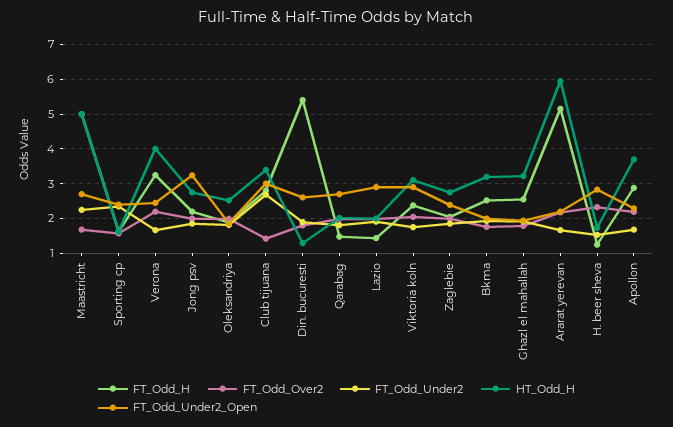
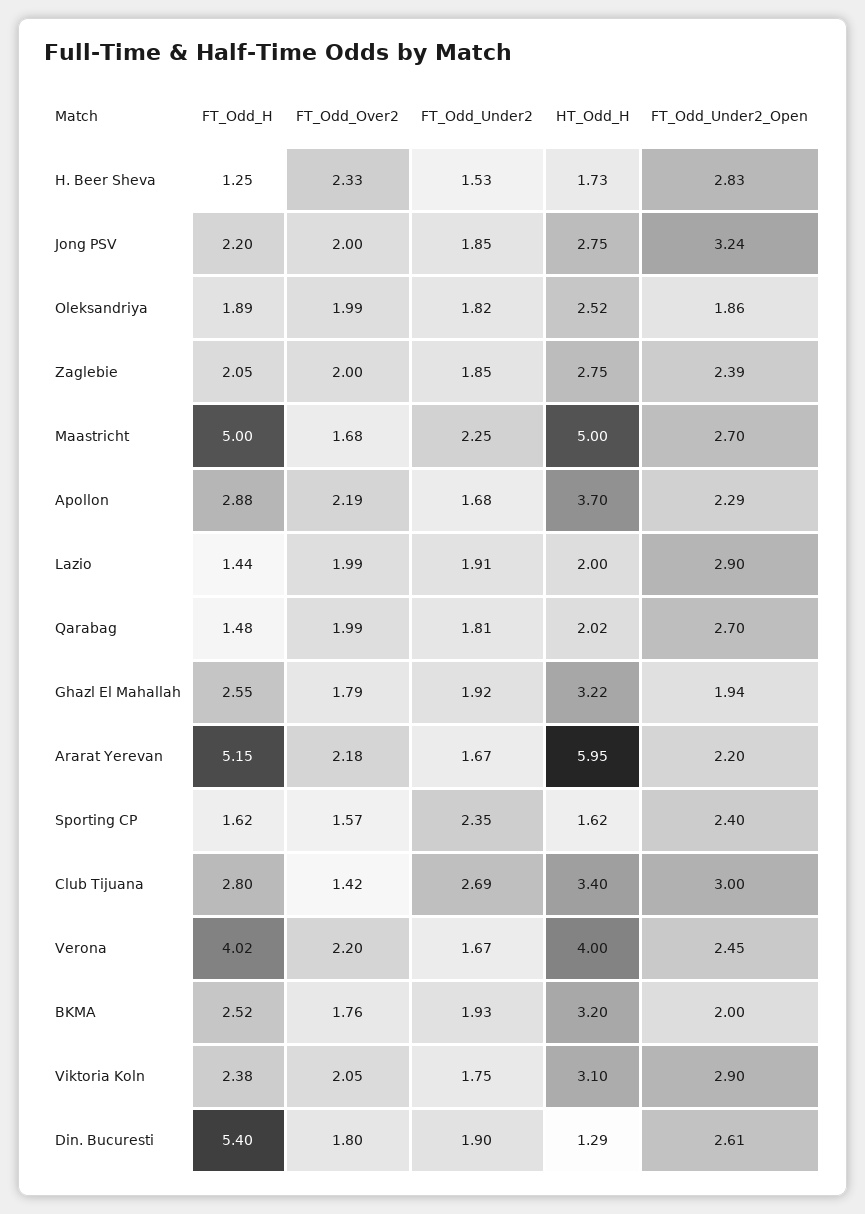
FT_Odd_H, Verona: 3.2 -> 4.02

